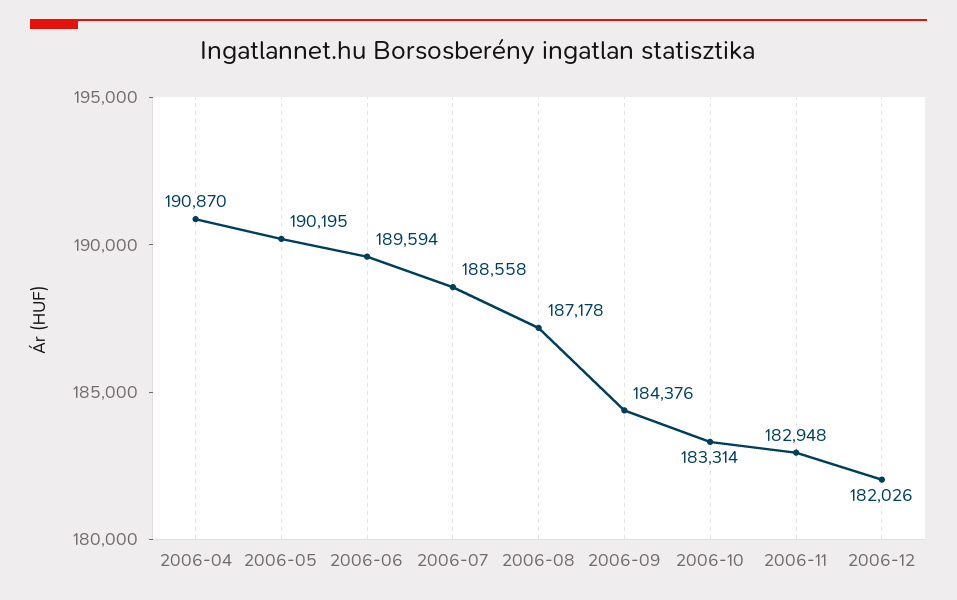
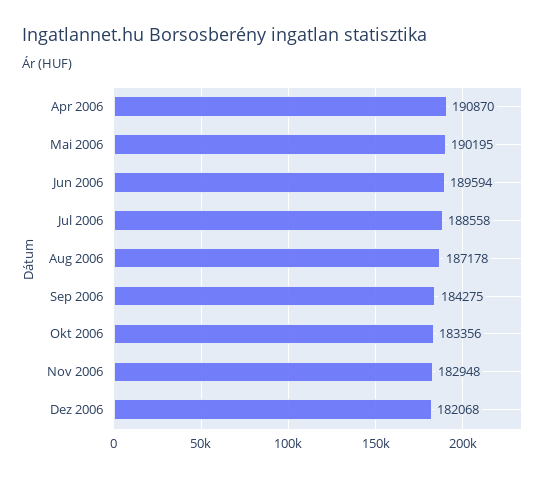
2006-09: 184376 -> 184275
2006-10: 183314 -> 183356
2006-12: 182026 -> 182068

